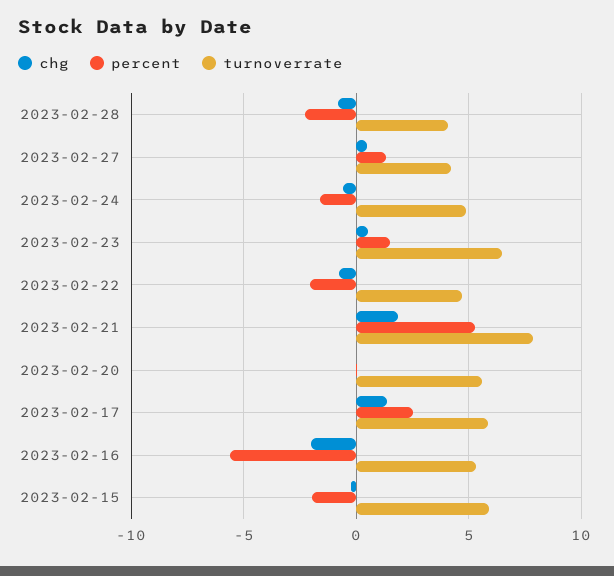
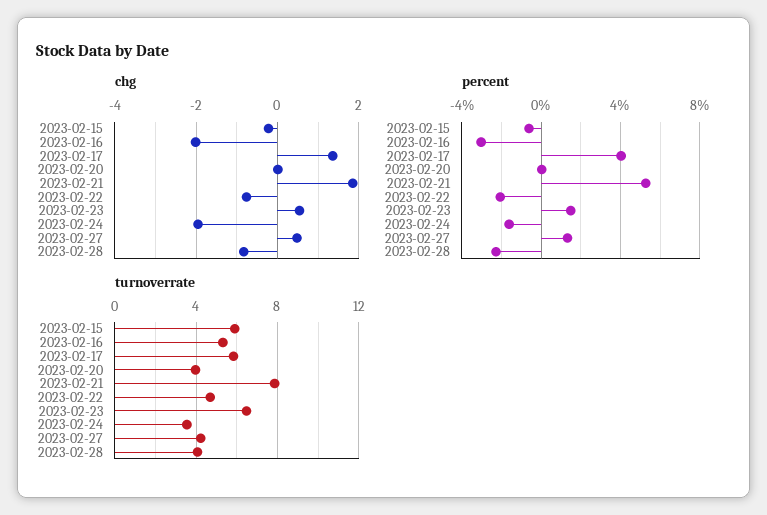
chg, 2023-02-24: -0.5 -> -2
turnoverrate, 2023-02-24: 5 -> 3.5
turnoverrate, 2023-02-20: 5.5 -> 4
percent, 2023-02-17: 2.5 -> 4
percent, 2023-02-16: -5.5 -> -3
percent, 2023-02-15: -2 -> -0.5

